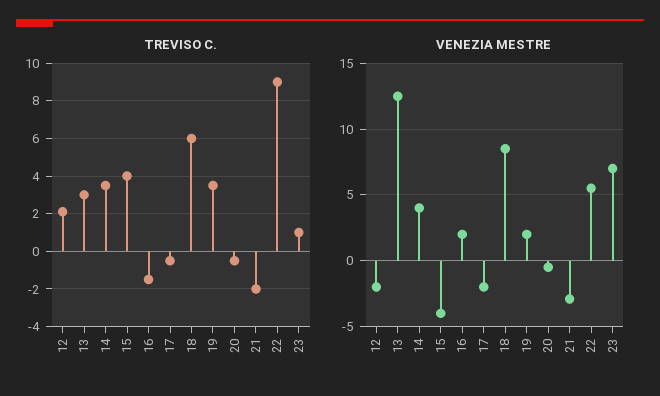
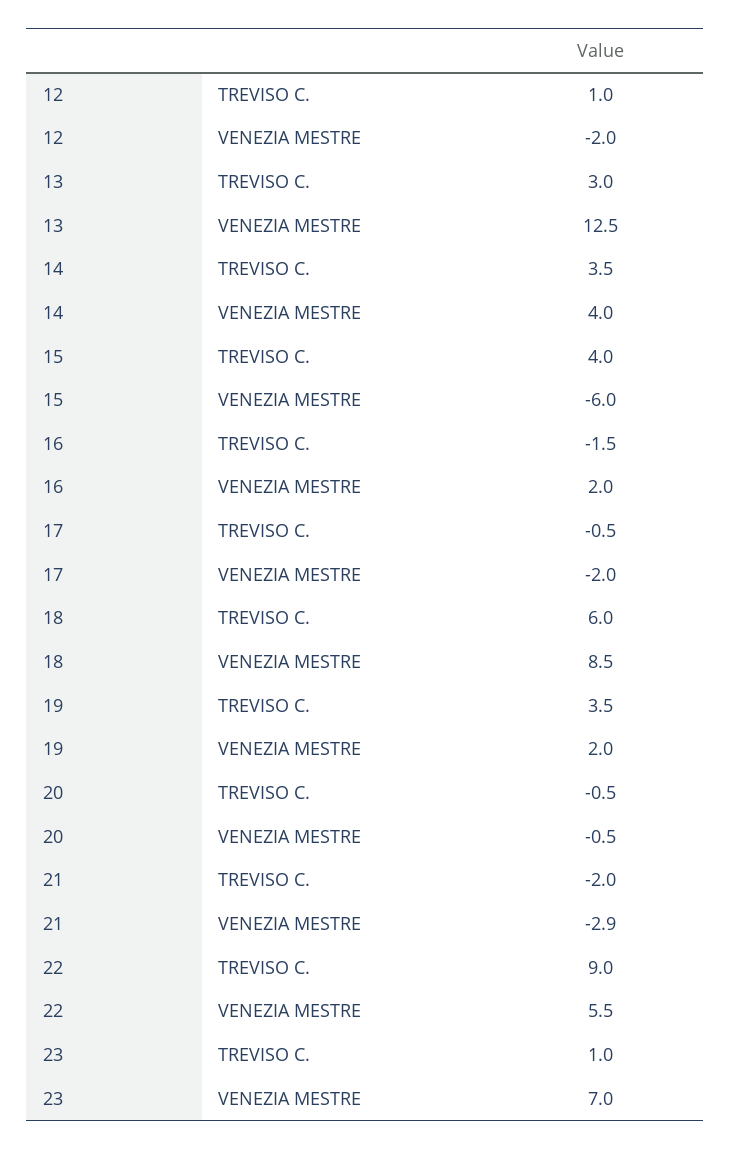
TREVISO C., 12: 2 -> 1
VENEZIA MESTRE, 15: -4 -> -6

